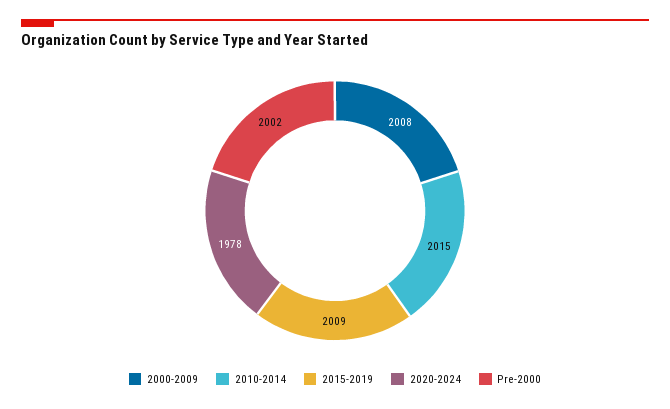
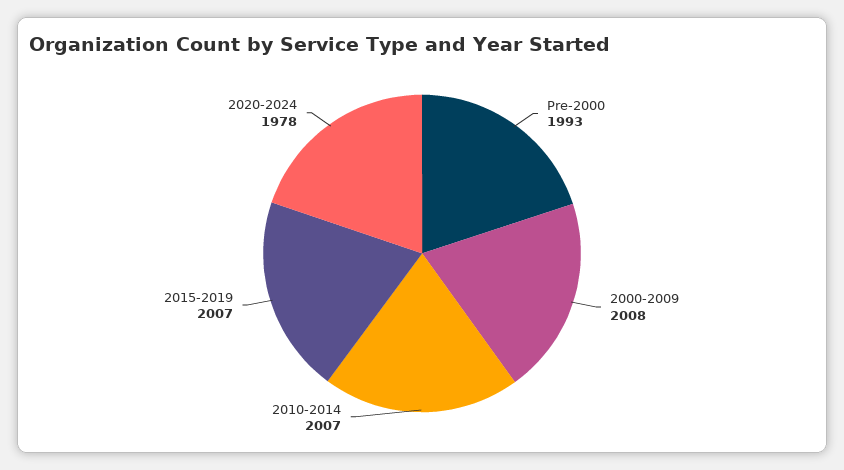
2010-2014: 2015 -> 2007
2015-2019: 2009 -> 2007
Pre-2000: 2002 -> 1993

